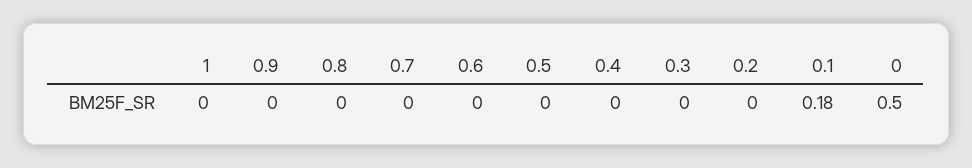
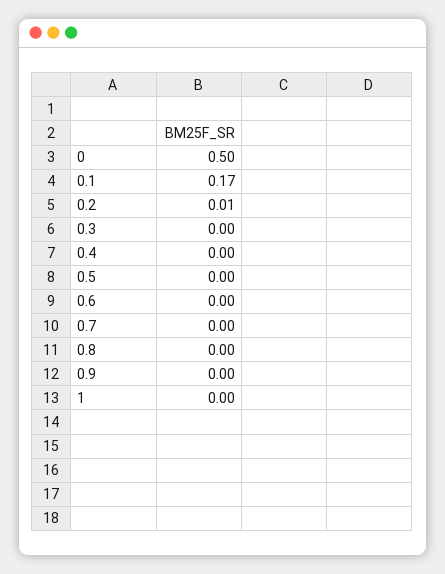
0.2: 0 -> 0.01
0.1: 0.18 -> 0.17

